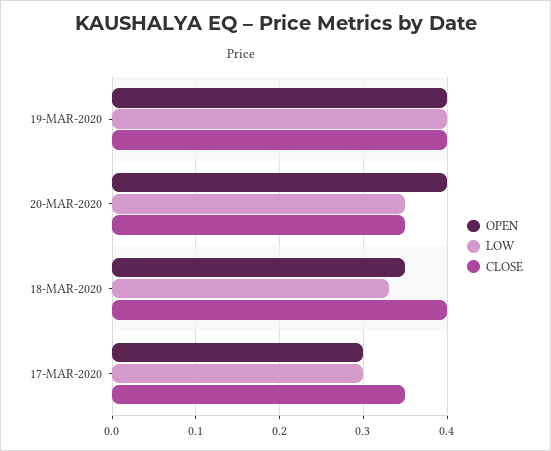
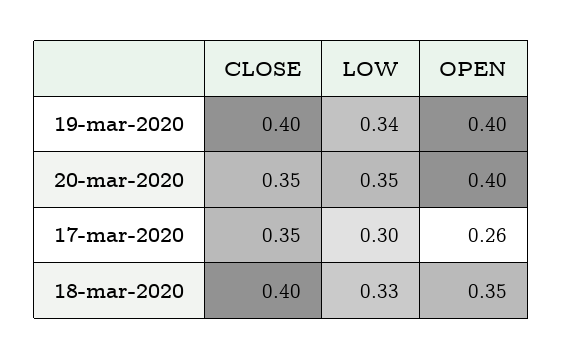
LOW, 19-MAR-2020: 0.4 -> 0.34
OPEN, 17-MAR-2020: 0.3 -> 0.26

